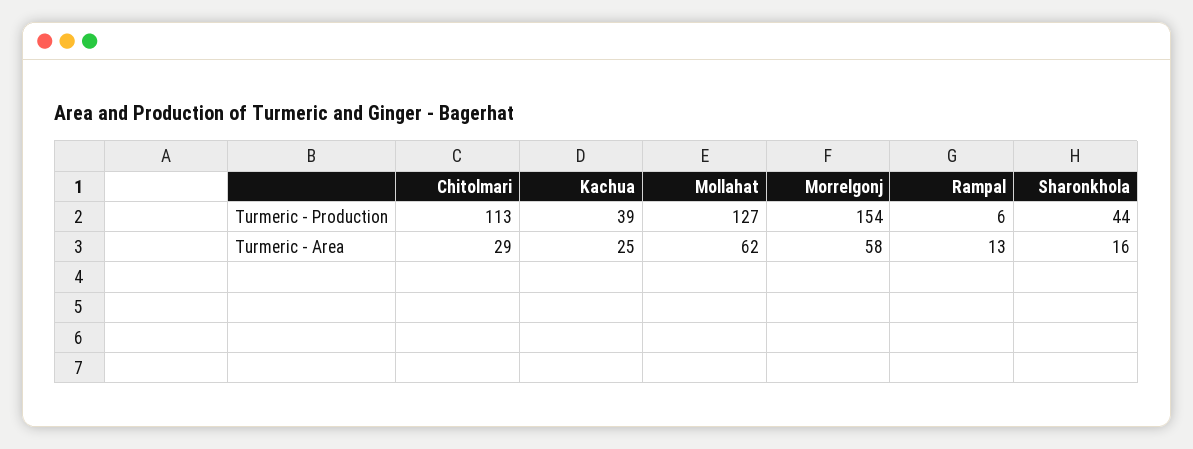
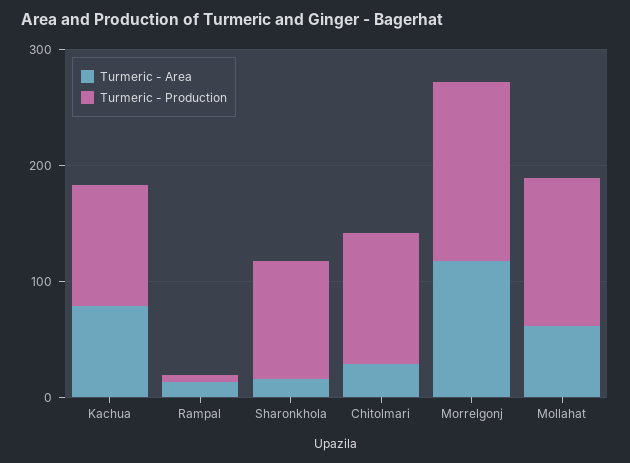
Turmeric - Production, Kachua: 39 -> 100
Turmeric - Production, Sharonkhola: 44 -> 100
Turmeric - Area, Kachua: 25 -> 80
Turmeric - Area, Morrelgonj: 58 -> 120

